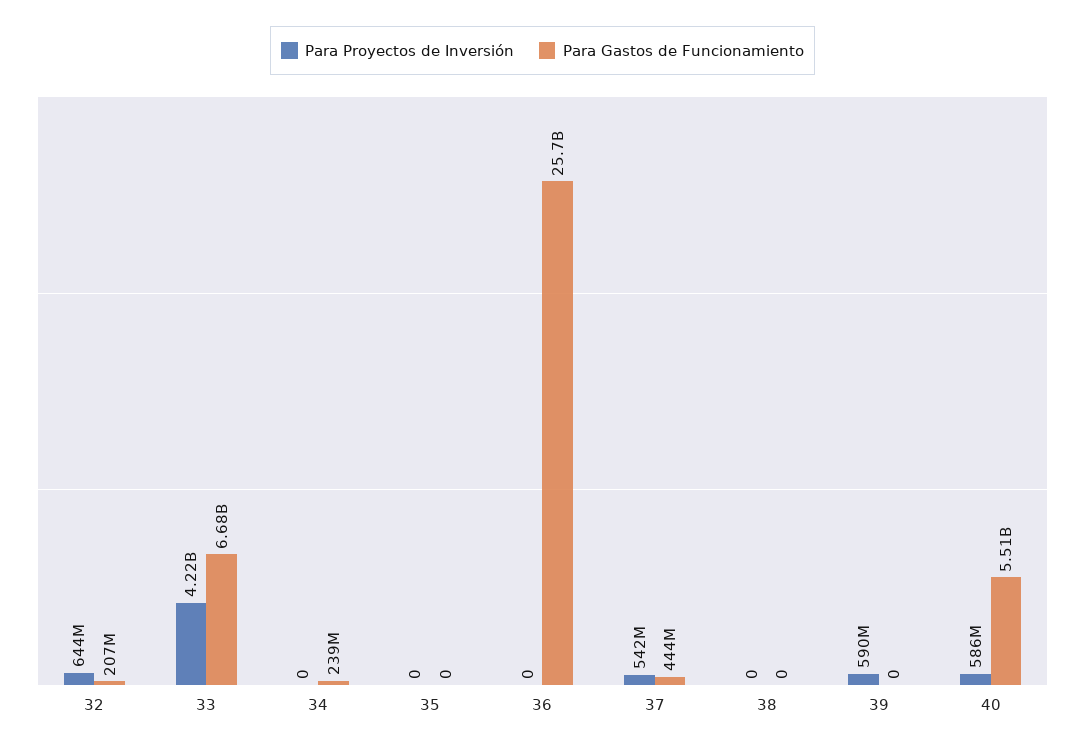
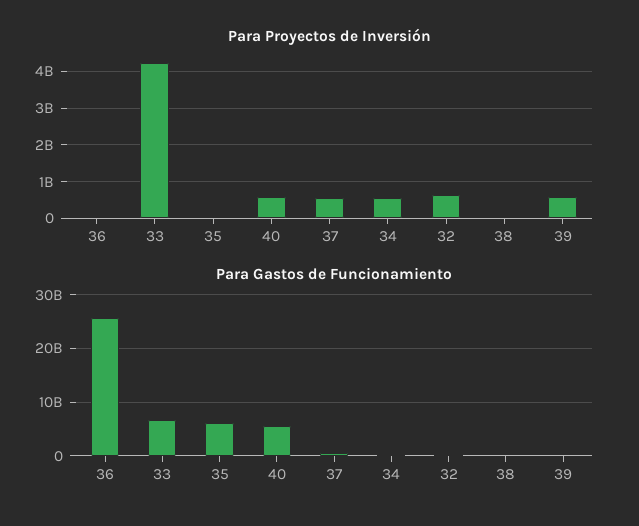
Para Proyectos de Inversión, 34: 0 -> 600000000
Para Gastos de Funcionamiento, 35: 0 -> 6000000000

